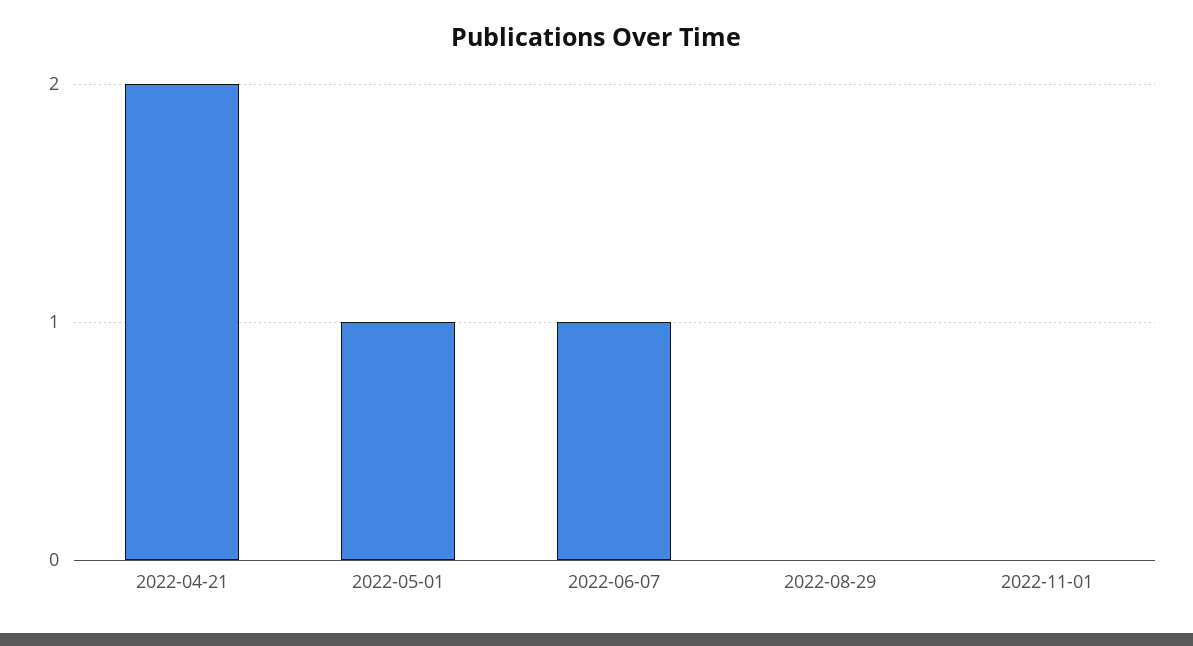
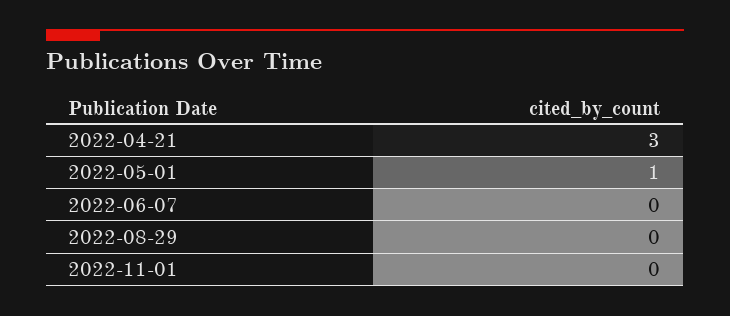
2022-04-21: 2 -> 3
2022-06-07: 1 -> 0

